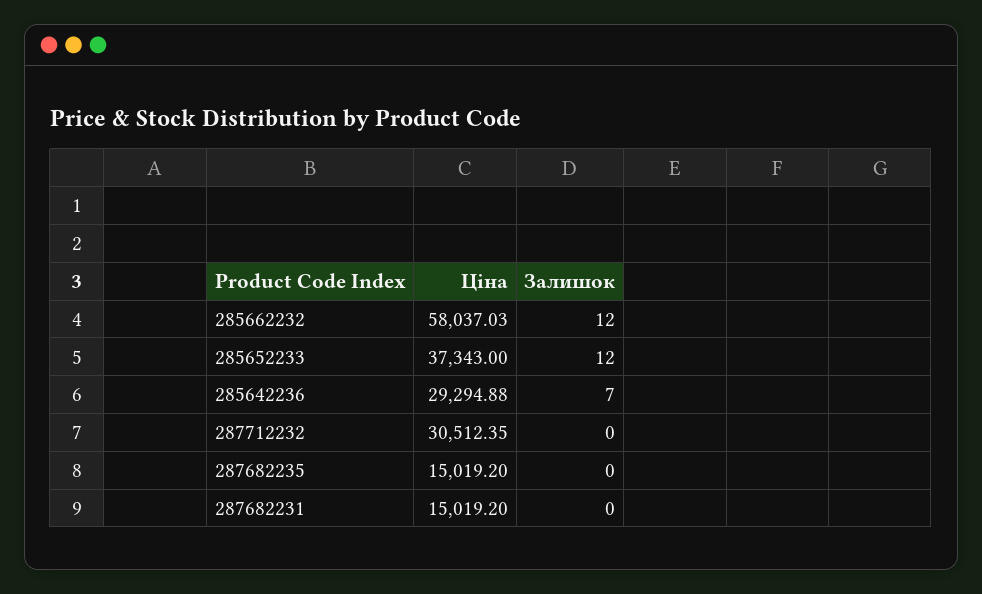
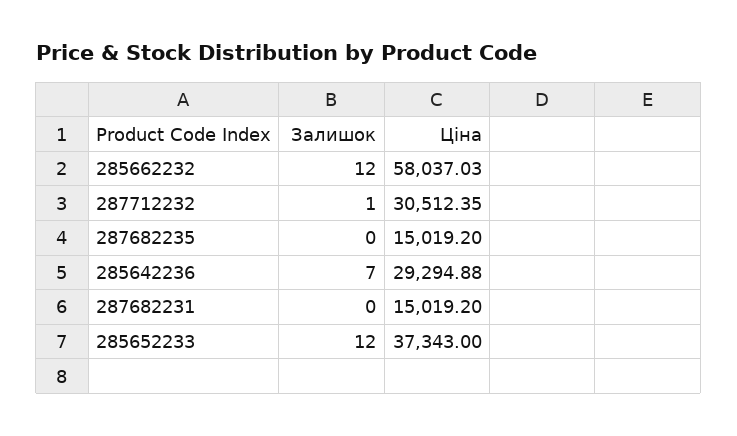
Залишок, 287712232: 0 -> 1

